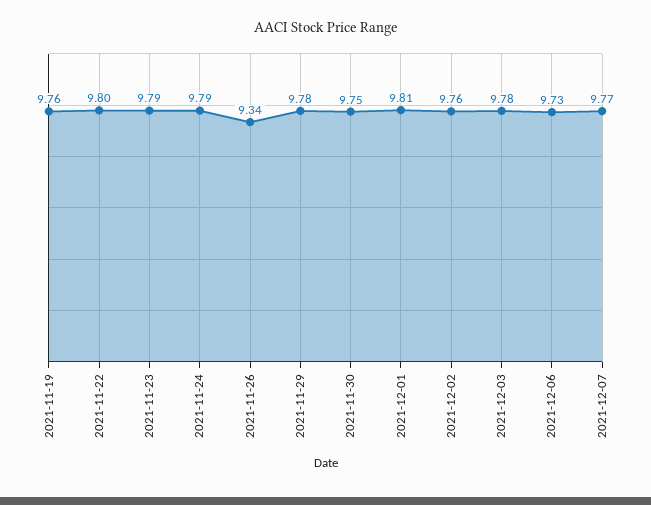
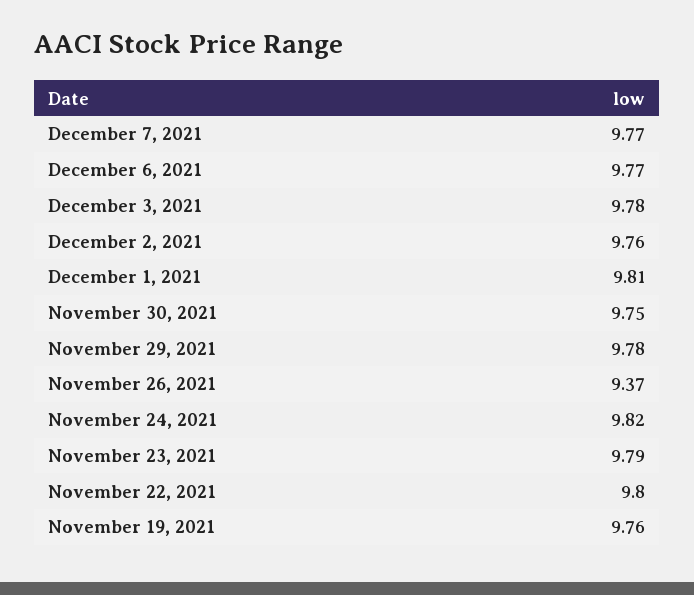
2021-11-24: 9.79 -> 9.82
2021-11-26: 9.34 -> 9.37
2021-12-06: 9.73 -> 9.77

